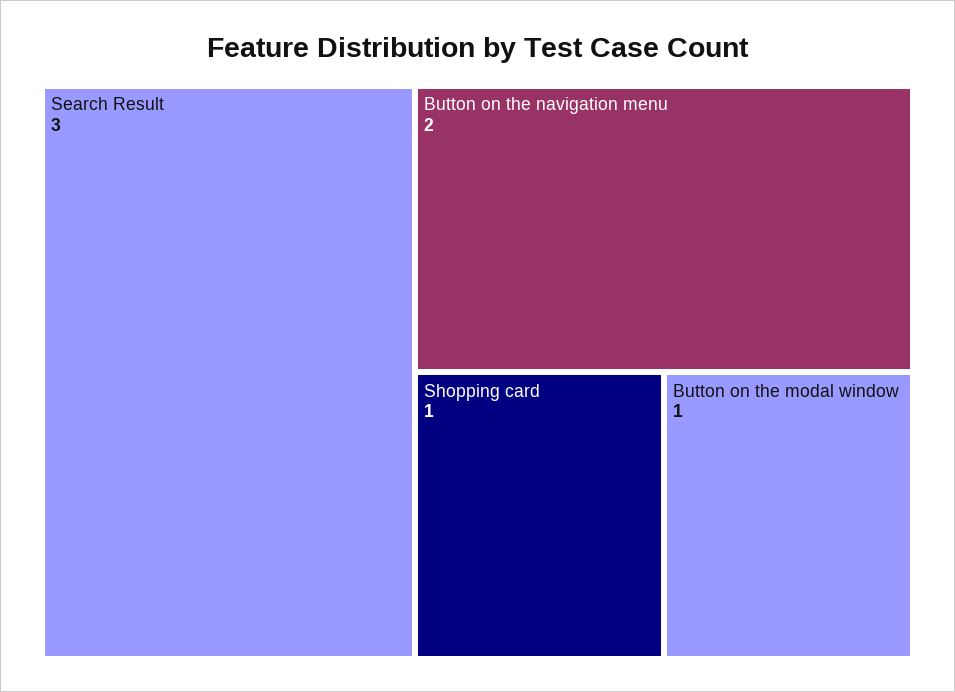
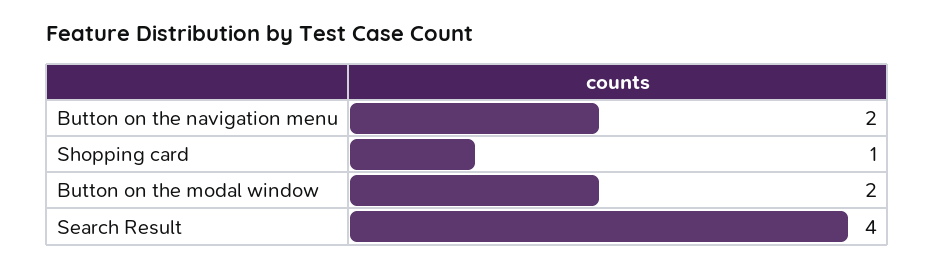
Search Result: 3 -> 4
Button on the modal window: 1 -> 2

